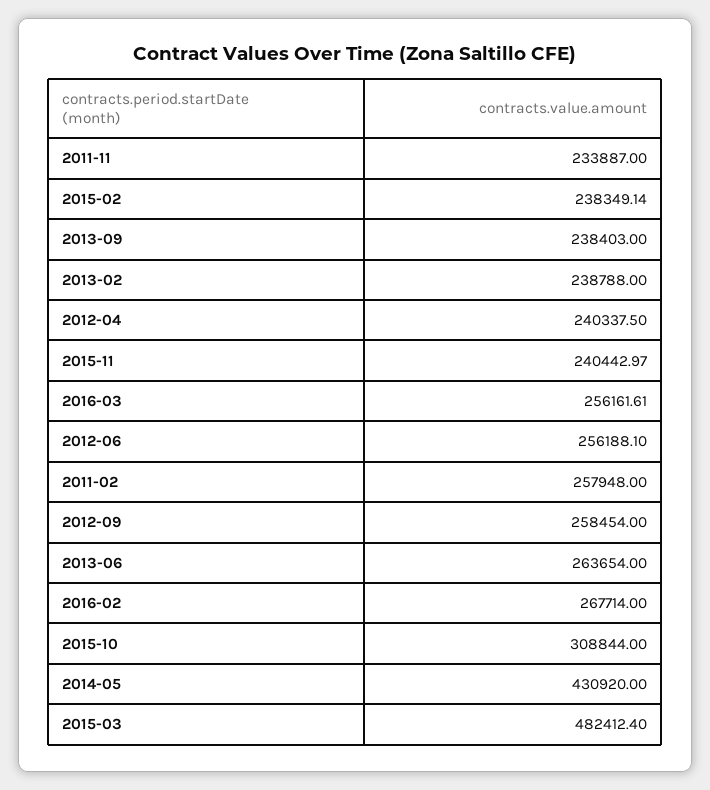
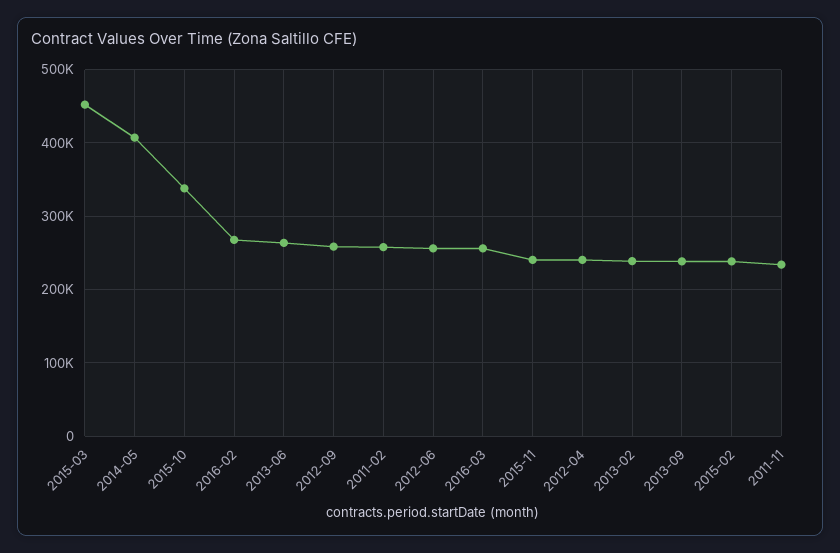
2015-10: 308844 -> 340000
2014-05: 430920 -> 410000
2015-03: 482412.4 -> 450000

